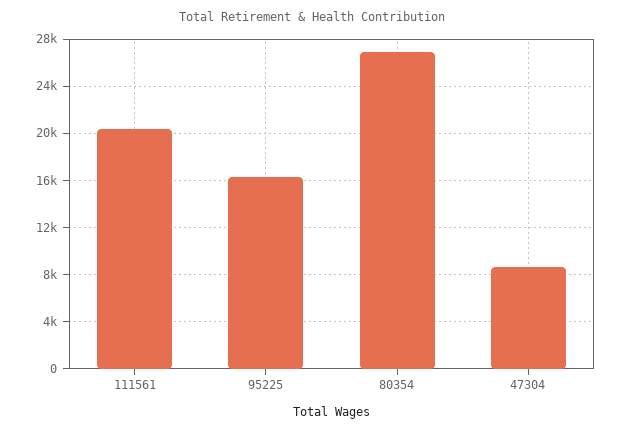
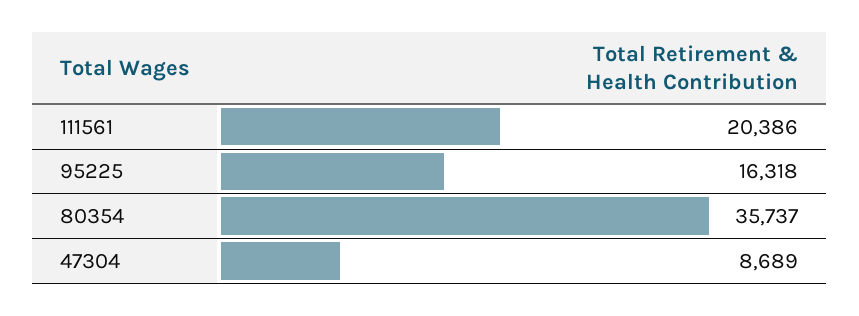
80354: 27000 -> 35737

